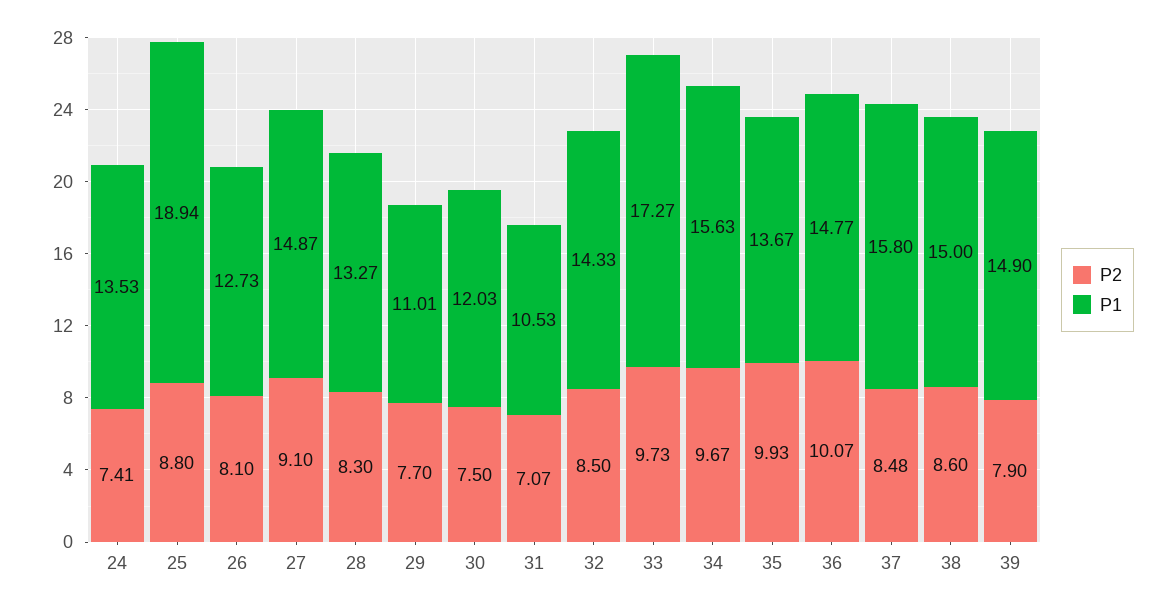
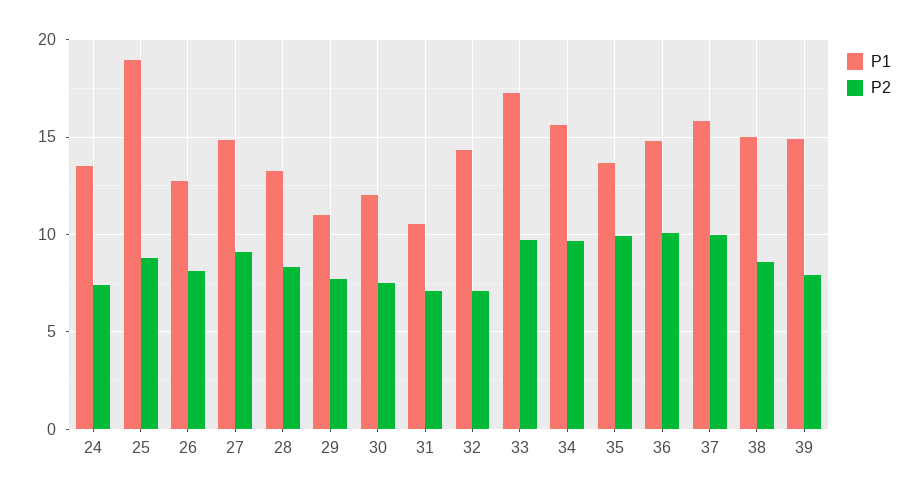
P2, 32: 8.5 -> 7
P2, 37: 8.48 -> 10

